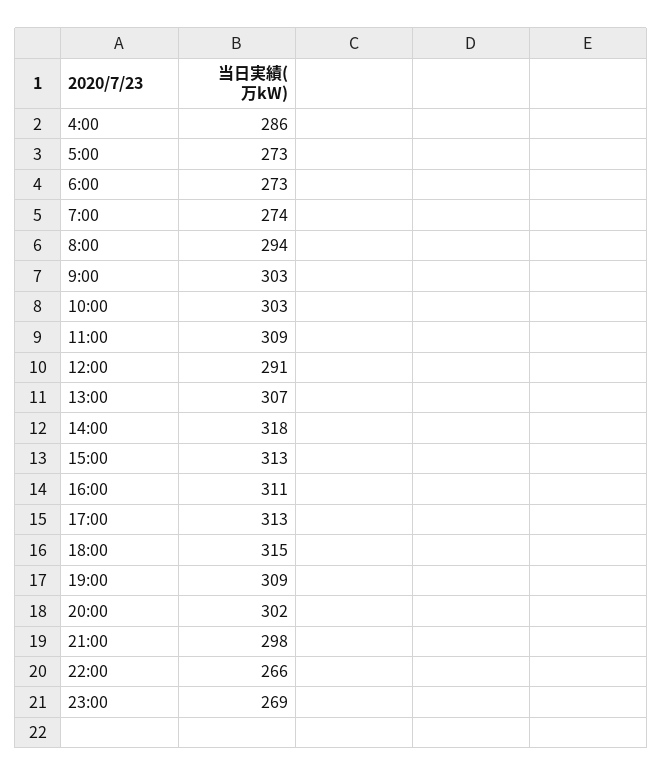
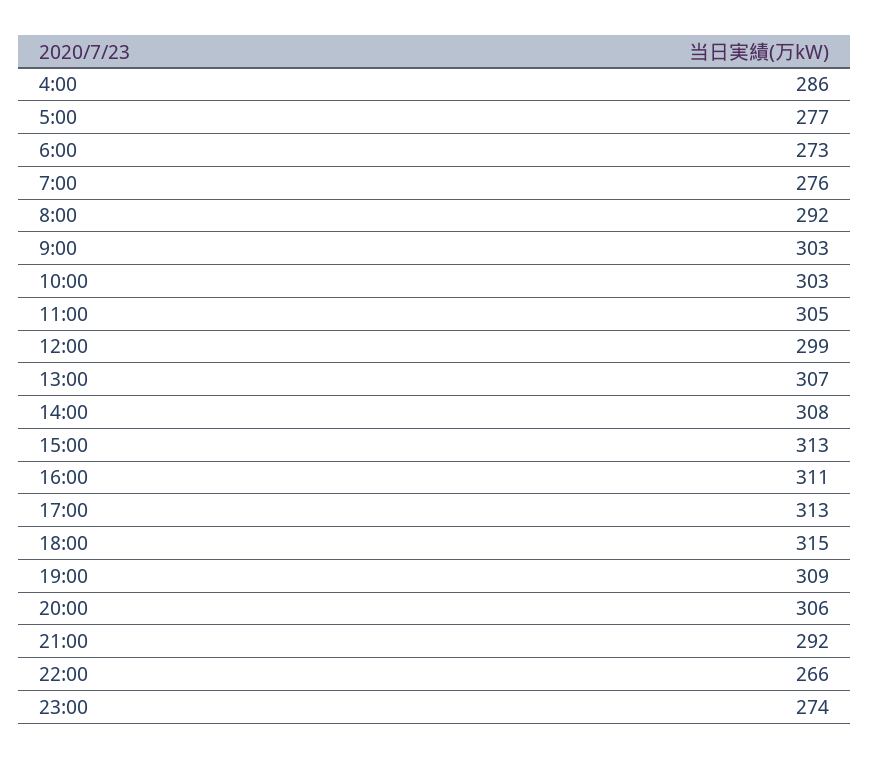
5:00: 273 -> 277
7:00: 274 -> 276
8:00: 294 -> 292
11:00: 309 -> 305
12:00: 291 -> 299
14:00: 318 -> 308
20:00: 302 -> 306
21:00: 298 -> 292
23:00: 269 -> 274

